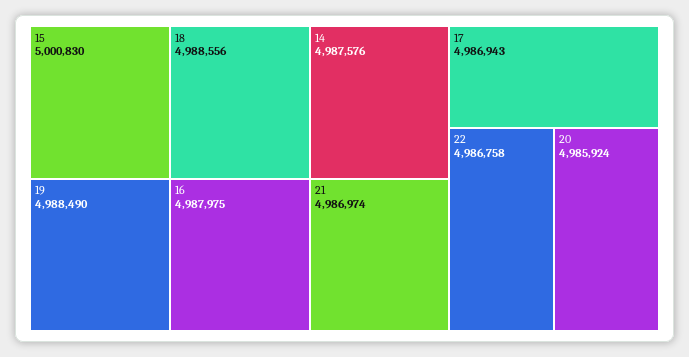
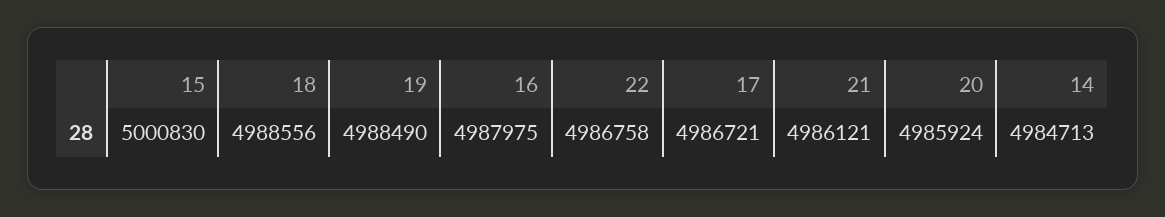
14: 4987576 -> 4984713
21: 4986974 -> 4986121
17: 4986943 -> 4986721

